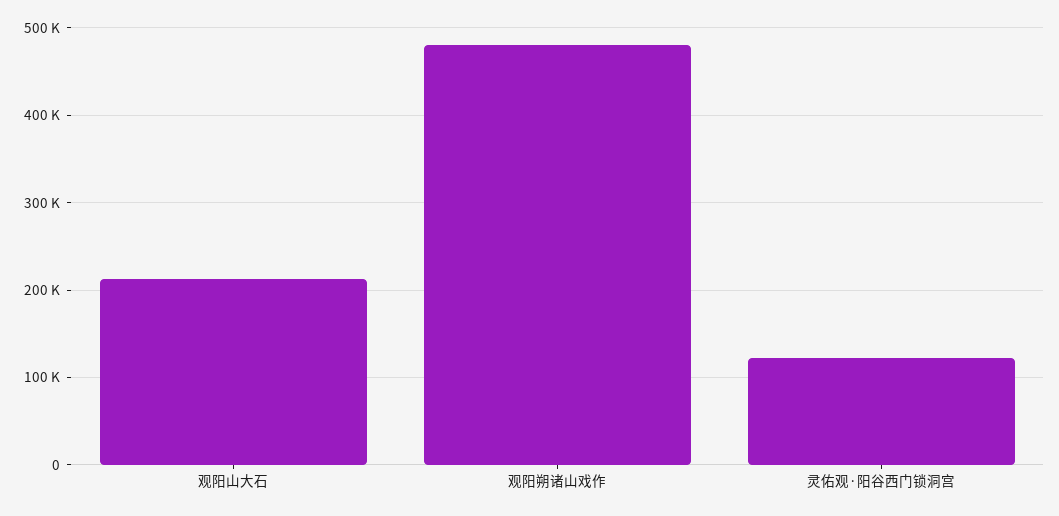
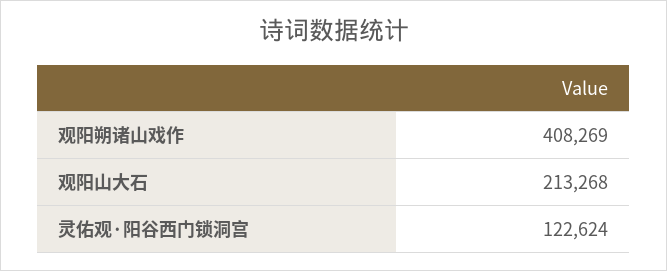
观阳朔诸山戏作: 480000 -> 408269

